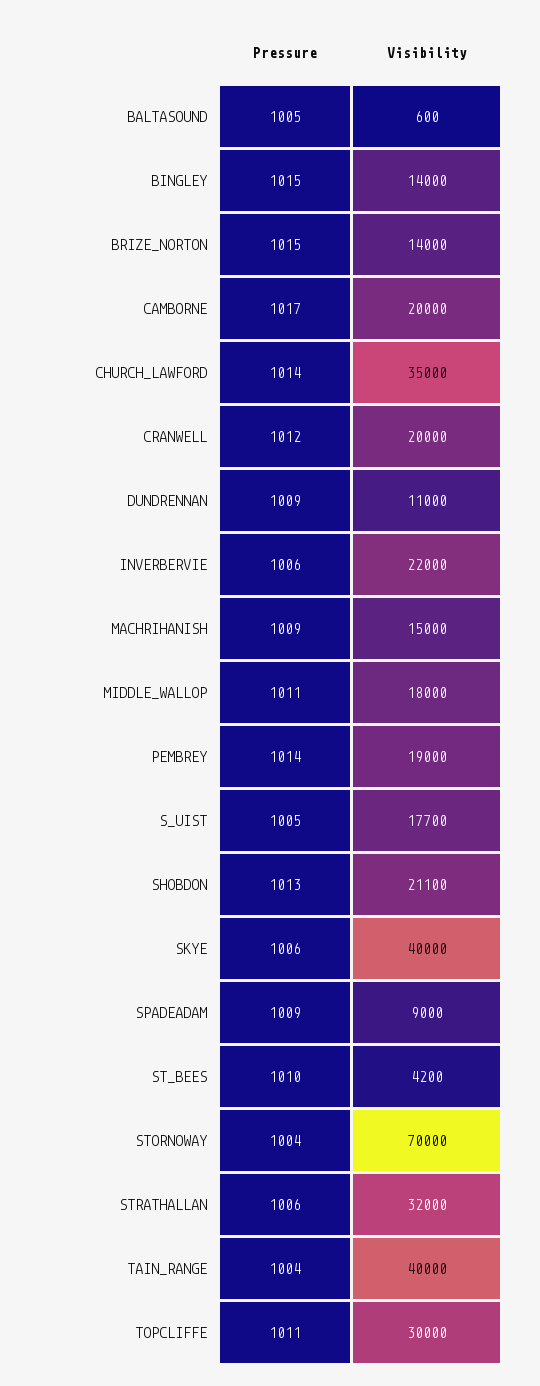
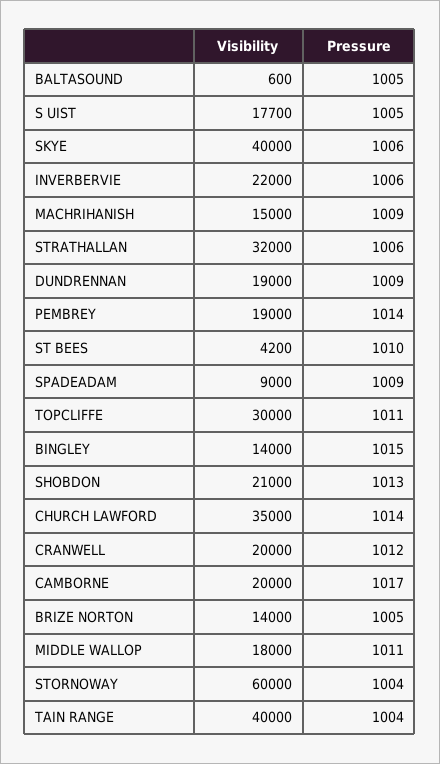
Pressure, BRIZE_NORTON: 1015 -> 1005
Visibility, DUNDRENNAN: 11000 -> 19000
Visibility, SHOBDON: 21100 -> 21000
Visibility, STORNOWAY: 70000 -> 60000

